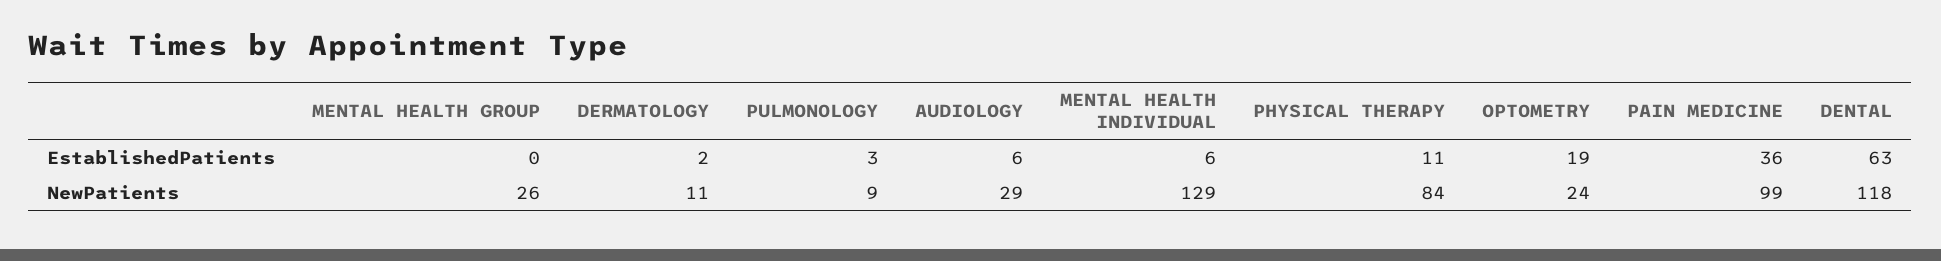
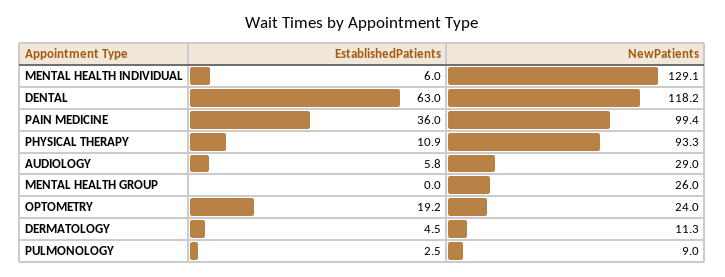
DERMATOLOGY, EstablishedPatients: 2 -> 4.5
PHYSICAL THERAPY, NewPatients: 84 -> 93.3

